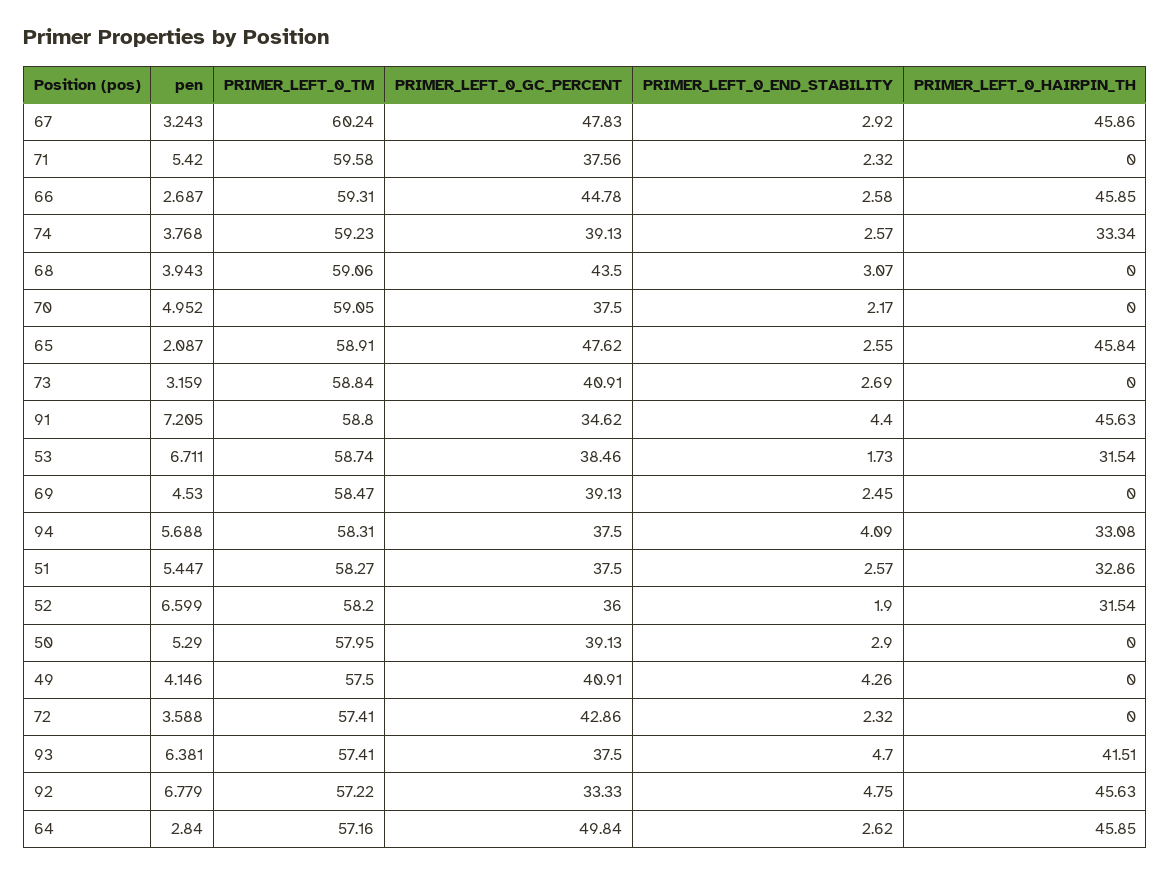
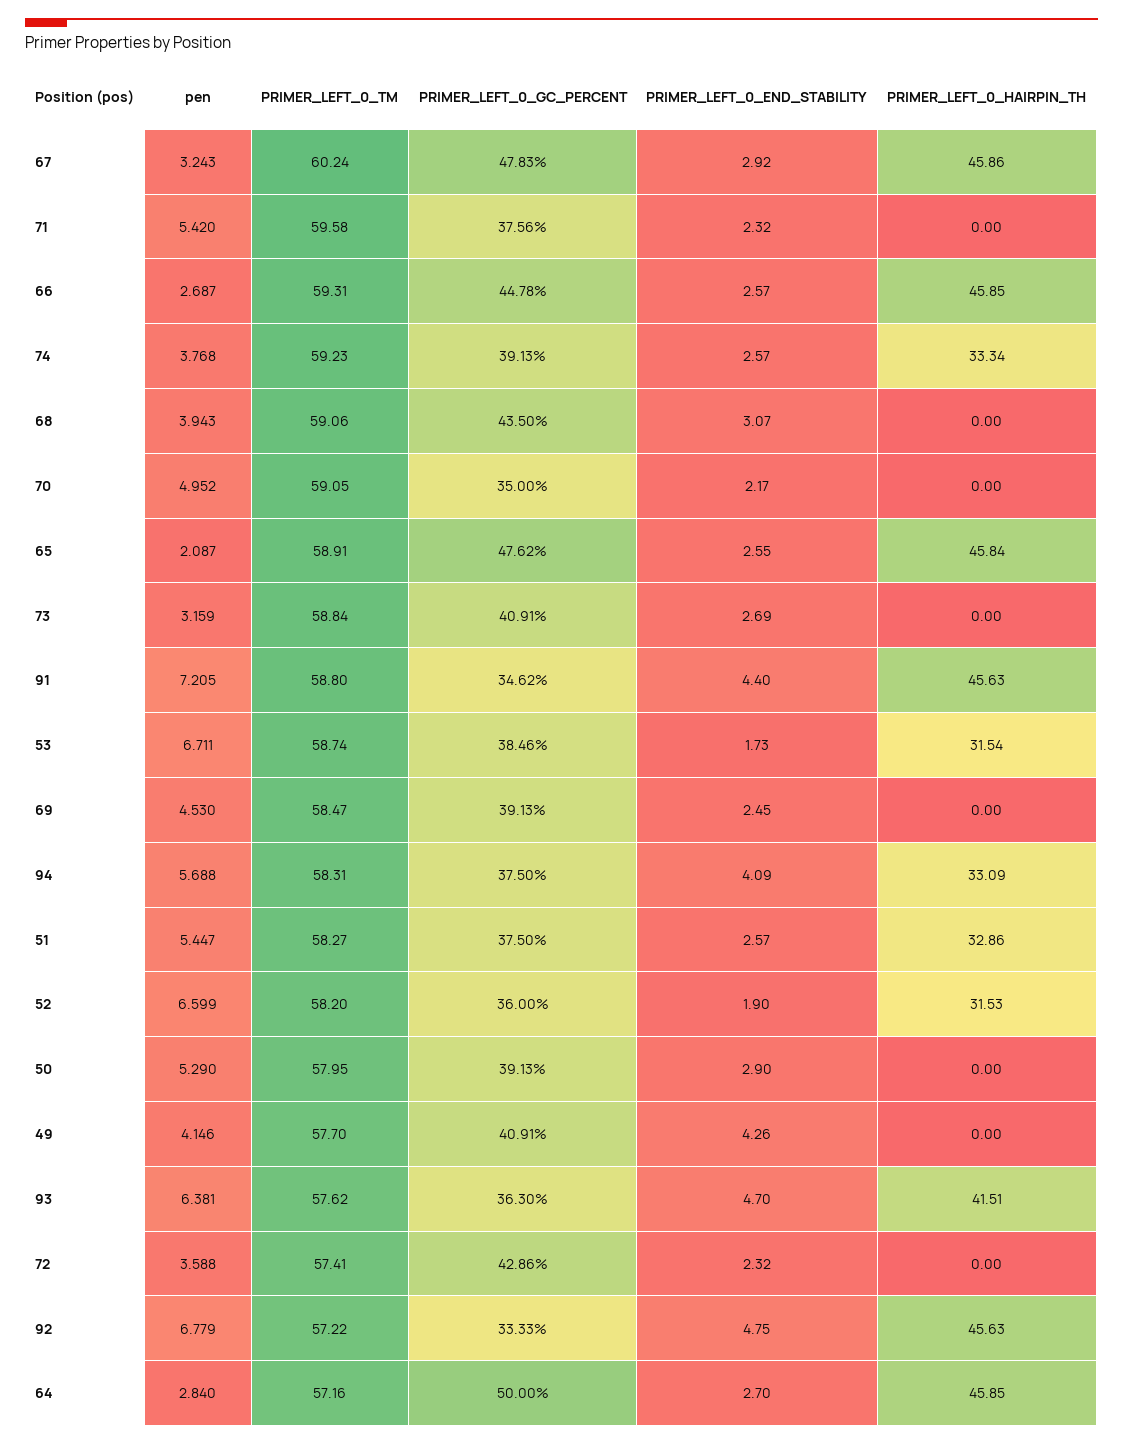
PRIMER_LEFT_0_END_STABILITY, 66: 2.58 -> 2.57
PRIMER_LEFT_0_GC_PERCENT, 70: 37.5 -> 35
PRIMER_LEFT_0_HAIRPIN_TH, 94: 33.08 -> 33.09
PRIMER_LEFT_0_HAIRPIN_TH, 52: 31.54 -> 31.53
PRIMER_LEFT_0_TM, 49: 57.5 -> 57.7
PRIMER_LEFT_0_TM, 93: 57.41 -> 57.62
PRIMER_LEFT_0_GC_PERCENT, 93: 37.5 -> 36.3
PRIMER_LEFT_0_GC_PERCENT, 64: 49.84 -> 50
PRIMER_LEFT_0_END_STABILITY, 64: 2.62 -> 2.7

